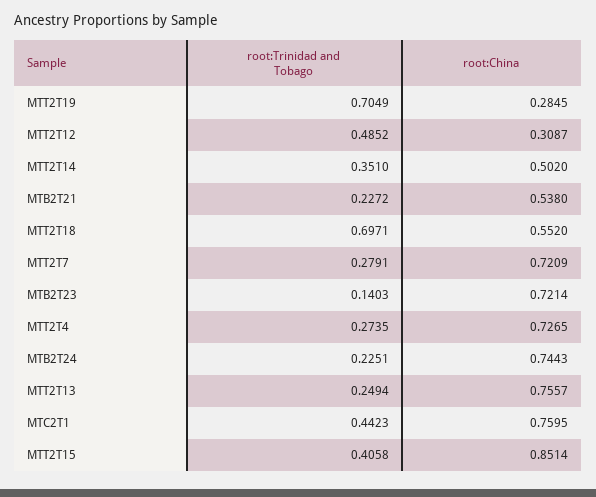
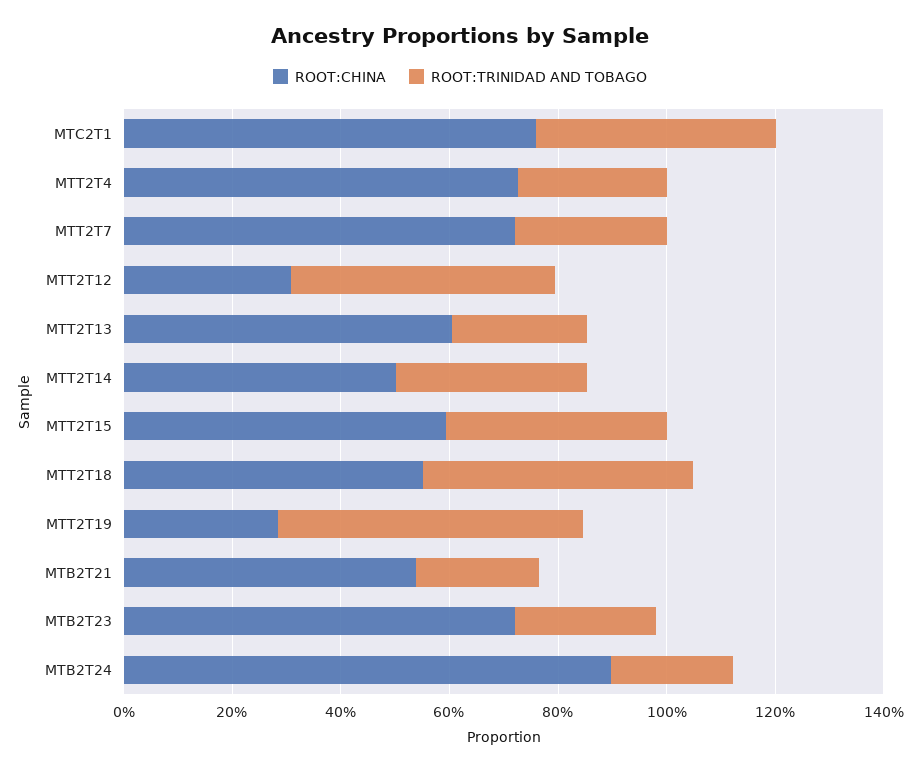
root:Trinidad and Tobago, MTT2T19: 0.7049 -> 0.55
root:Trinidad and Tobago, MTT2T18: 0.6971 -> 0.5
root:Trinidad and Tobago, MTB2T23: 0.1403 -> 0.25
root:China, MTB2T24: 0.7443 -> 0.9
root:China, MTT2T13: 0.7557 -> 0.6
root:China, MTT2T15: 0.8514 -> 0.6

